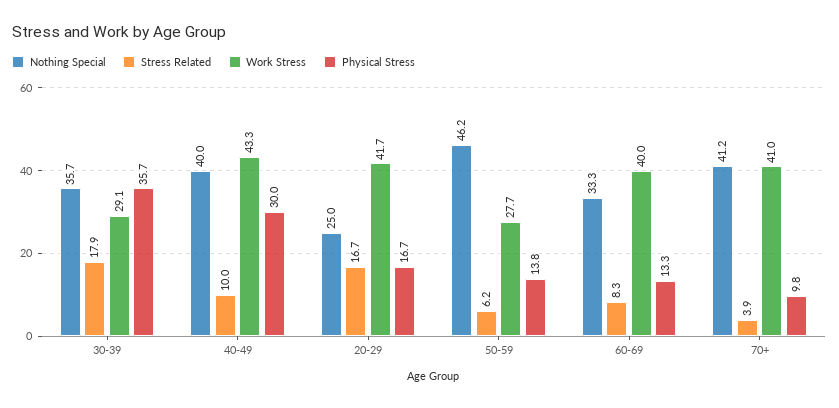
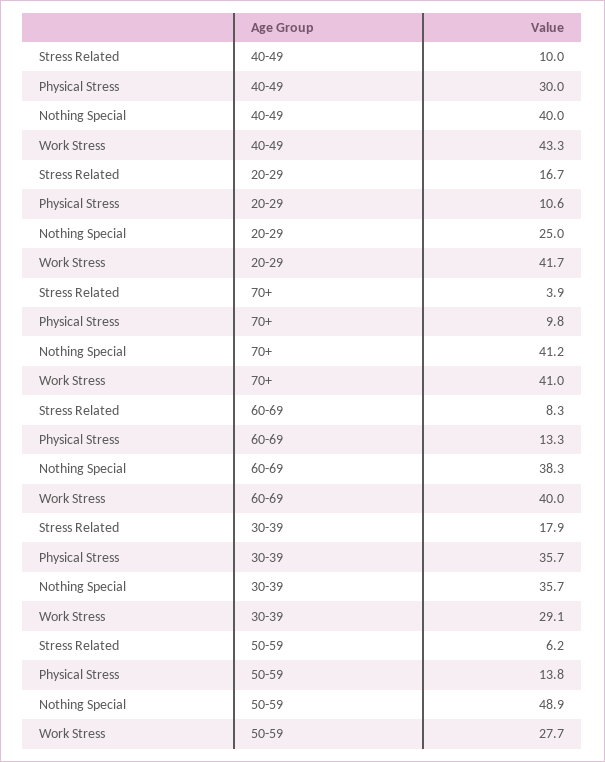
Physical Stress, 20-29: 16.7 -> 10.6
Nothing Special, 50-59: 46.2 -> 48.9
Nothing Special, 60-69: 33.3 -> 38.3

